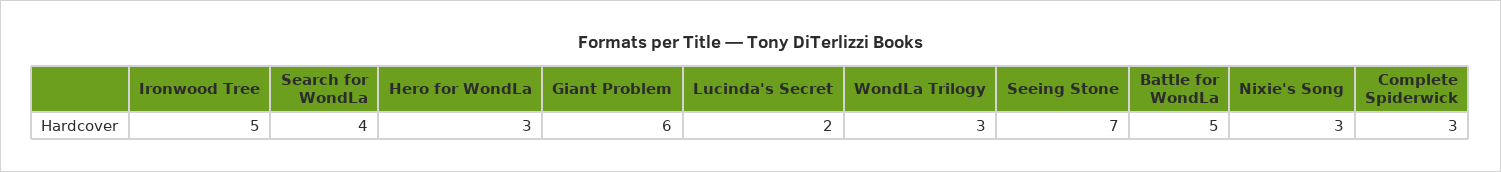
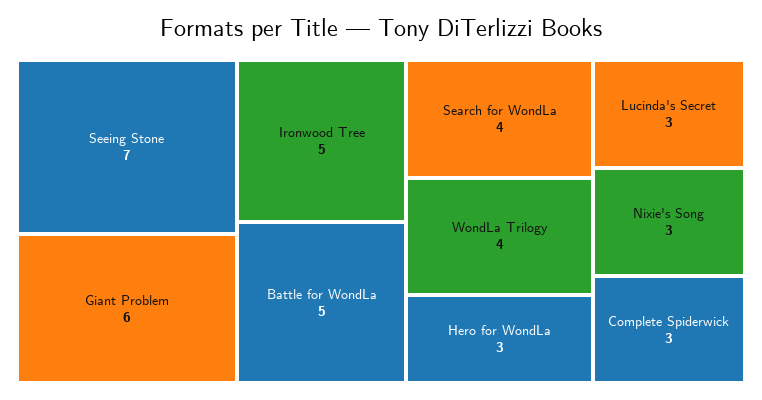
Lucinda's Secret: 2 -> 3
WondLa Trilogy: 3 -> 4

